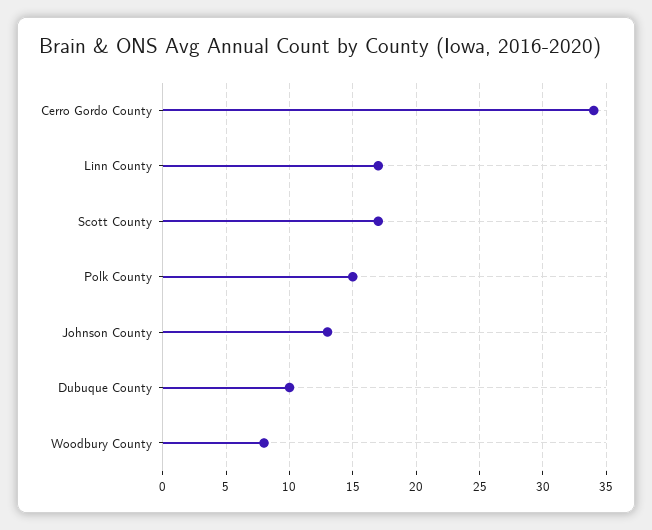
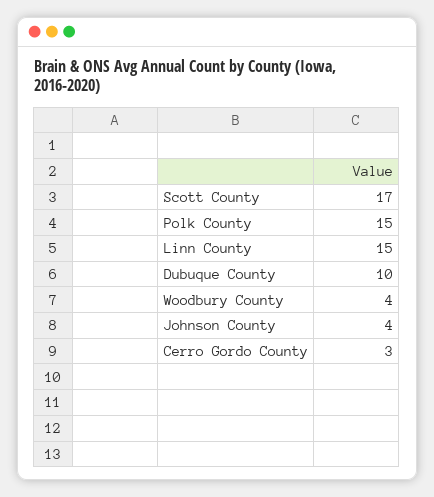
Cerro Gordo County: 34 -> 3
Linn County: 17 -> 15
Johnson County: 13 -> 4
Woodbury County: 8 -> 4

